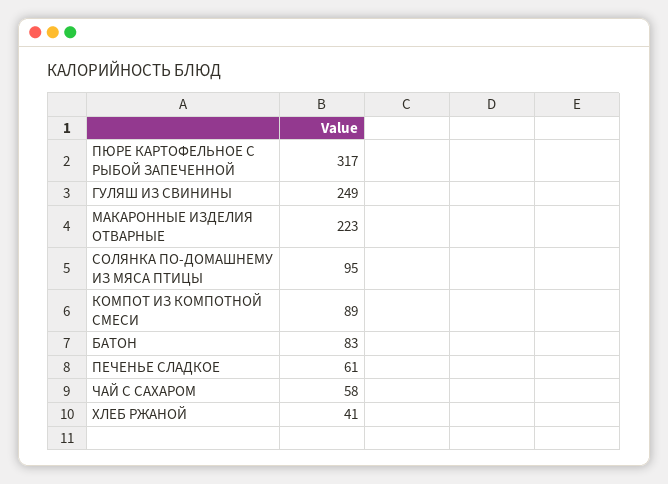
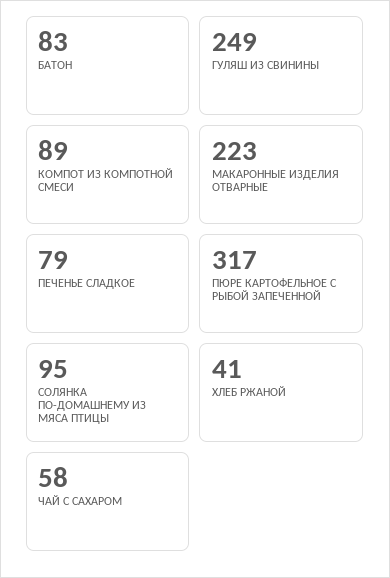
ПЕЧЕНЬЕ СЛАДКОЕ: 61 -> 79

